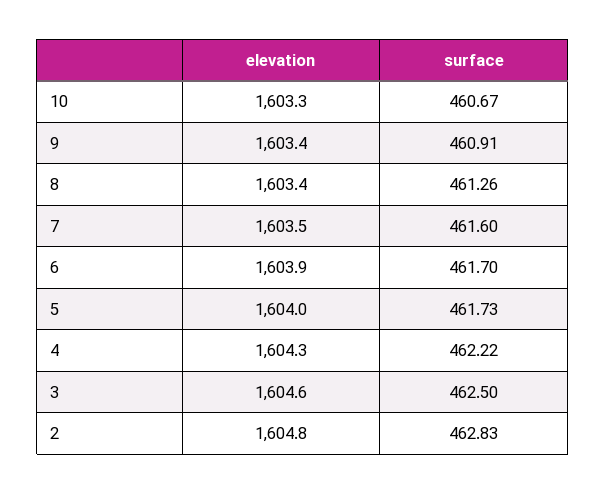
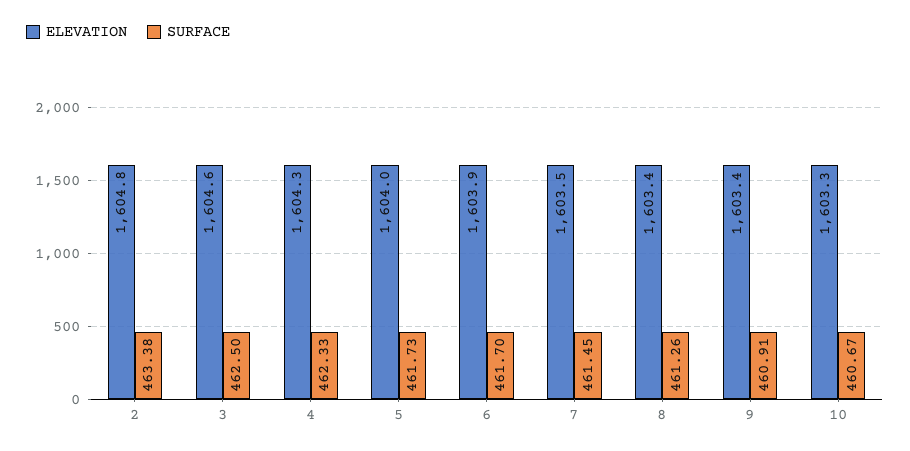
surface, 7: 461.6 -> 461.45
surface, 4: 462.22 -> 462.33
surface, 2: 462.83 -> 463.38

